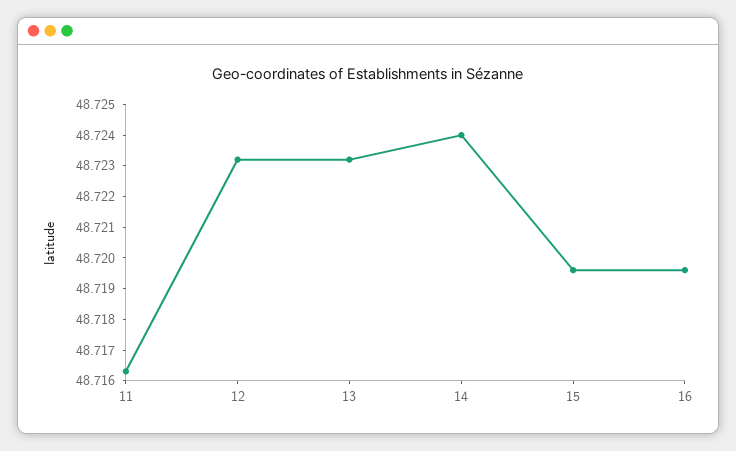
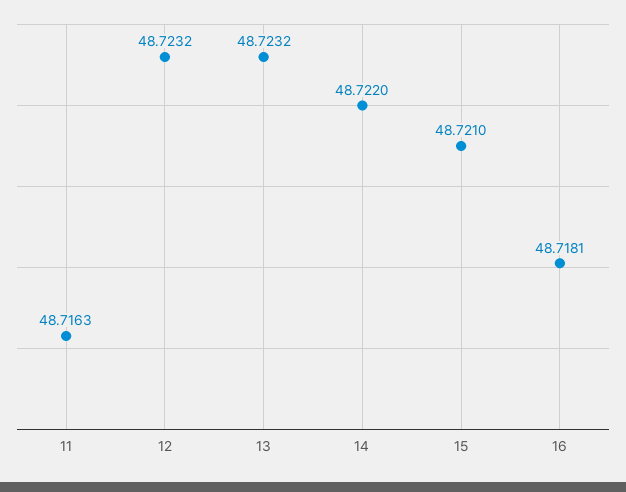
14: 48.724 -> 48.722
15: 48.7195 -> 48.721
16: 48.7195 -> 48.7181

